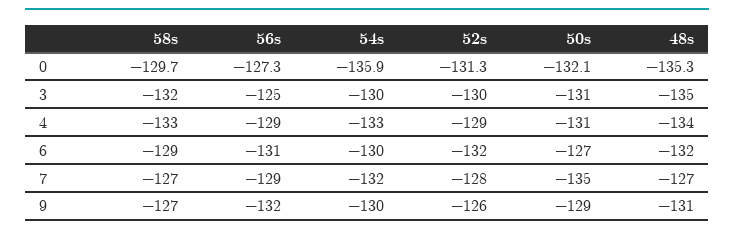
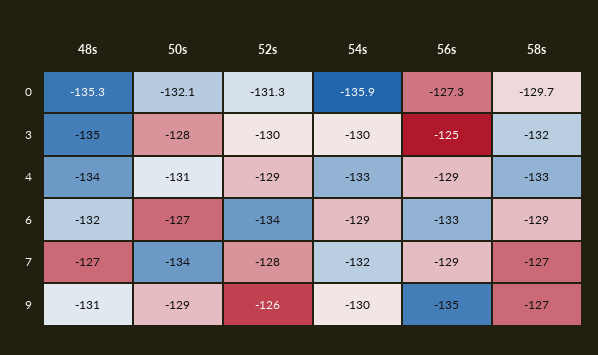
50s, 3: -131 -> -128
56s, 6: -131 -> -133
54s, 6: -130 -> -129
52s, 6: -132 -> -134
50s, 7: -135 -> -134
56s, 9: -132 -> -135

